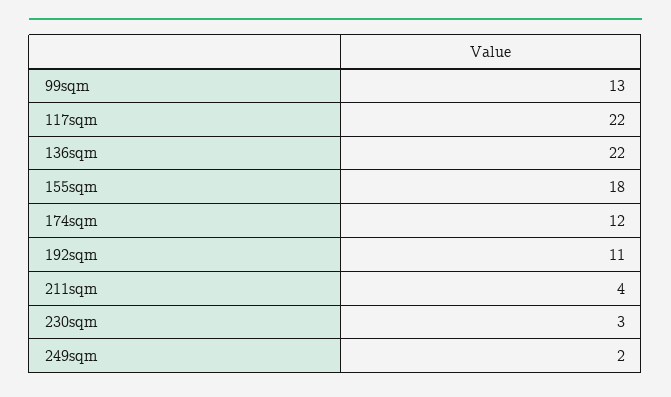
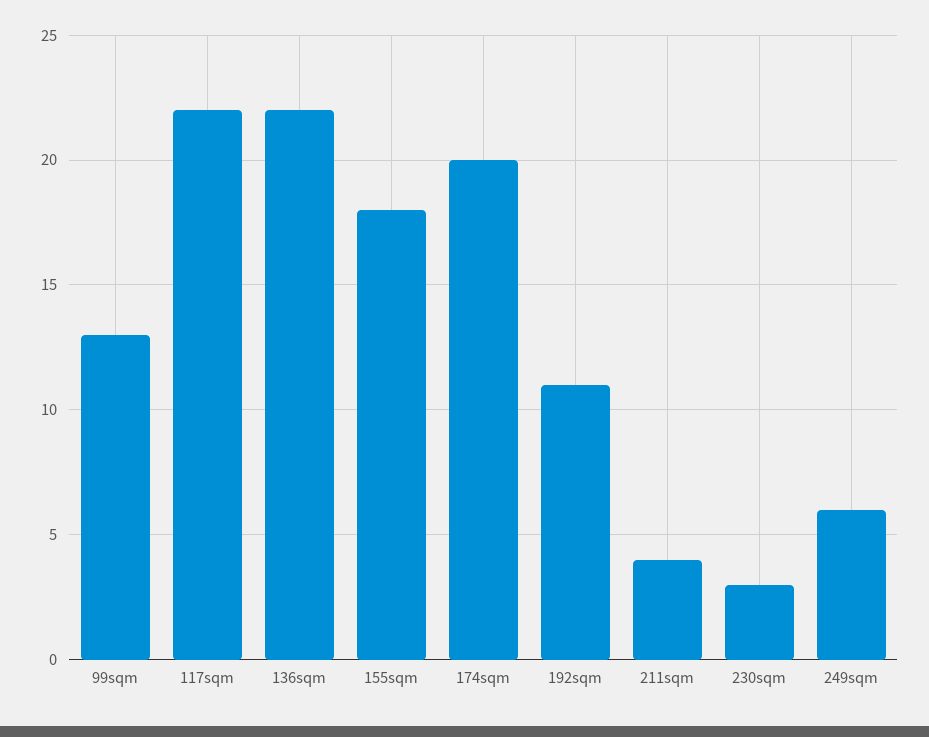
174sqm: 12 -> 20
249sqm: 2 -> 6

